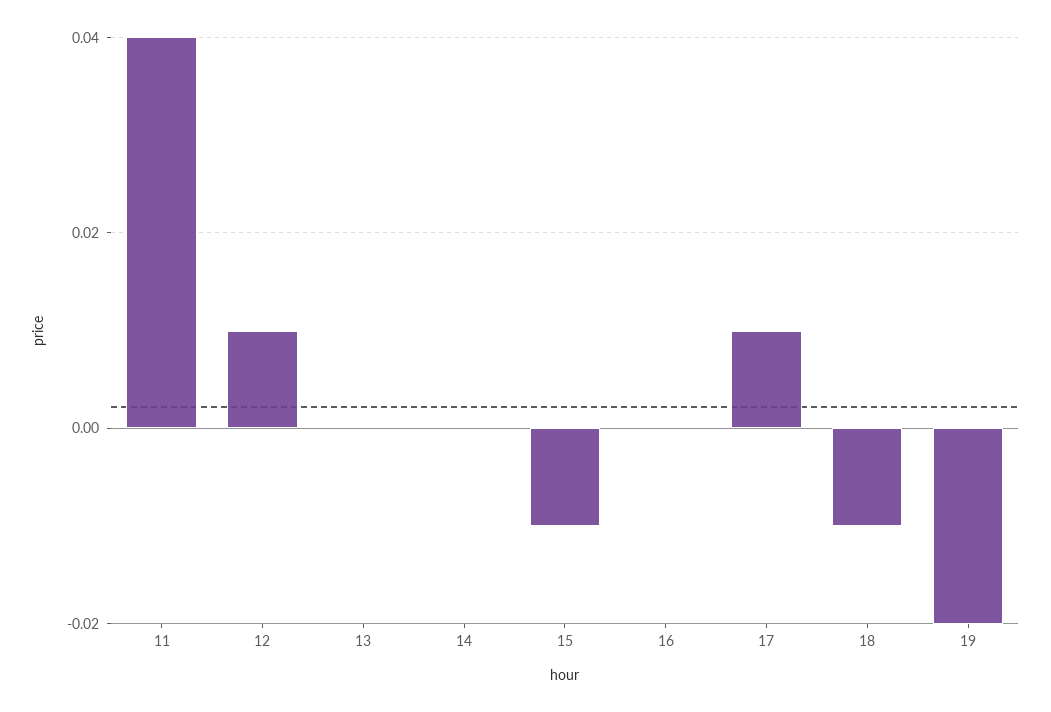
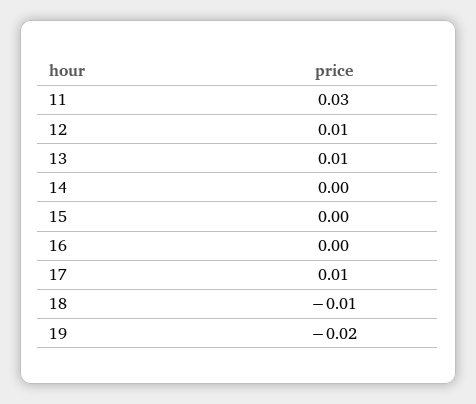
11: 0.04 -> 0.03
13: 0 -> 0.01
15: -0.01 -> 0

